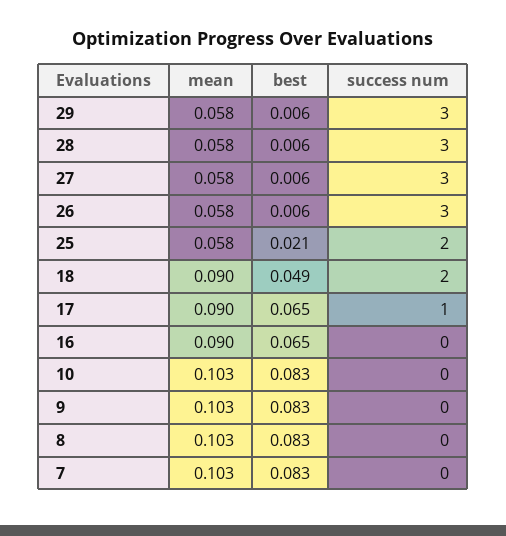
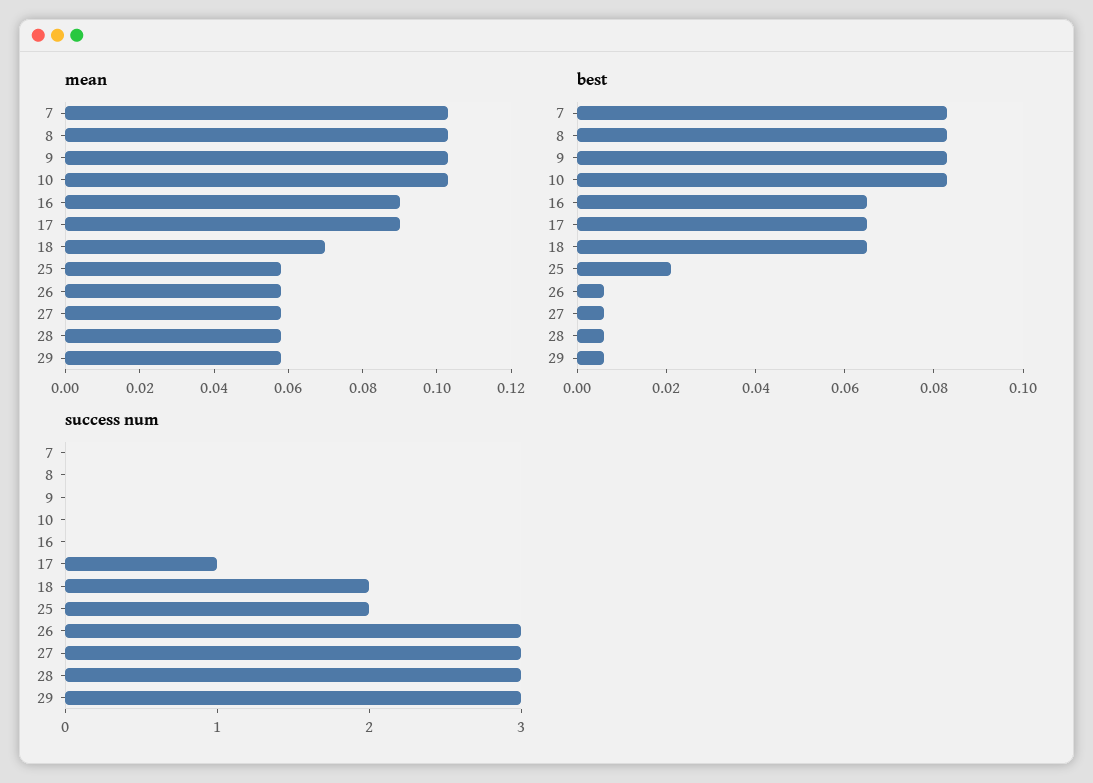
mean, 18: 0.09 -> 0.07
best, 18: 0.049 -> 0.065

